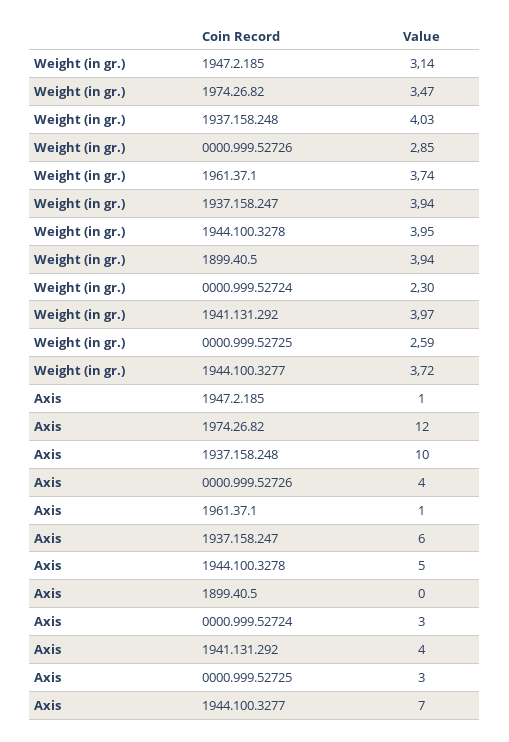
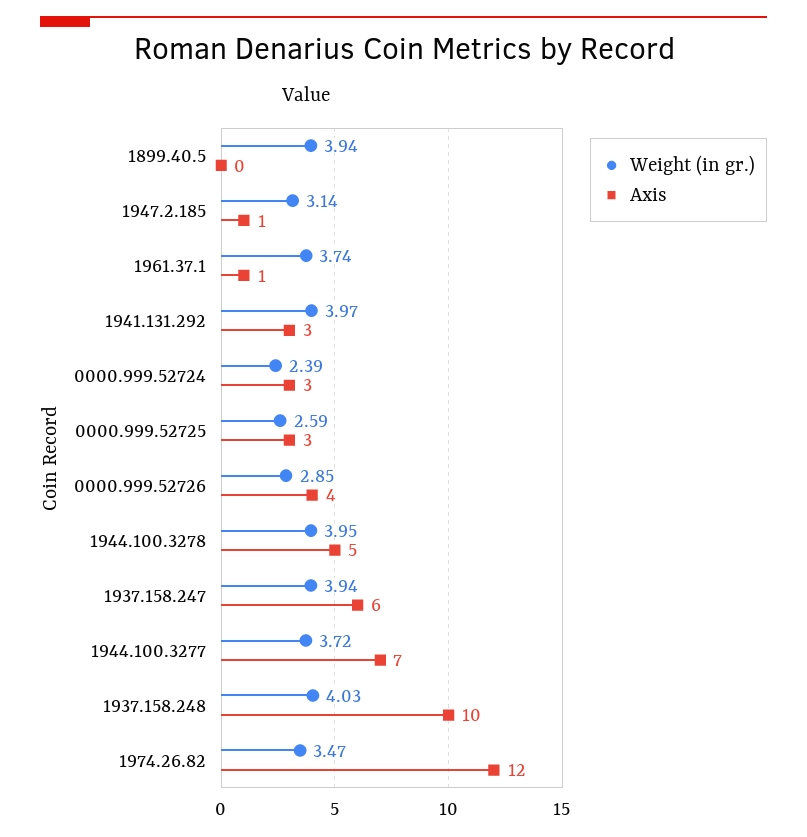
Weight (in gr.), 0000.999.52724: 2.3 -> 2.39
Axis, 1941.131.292: 4 -> 3

